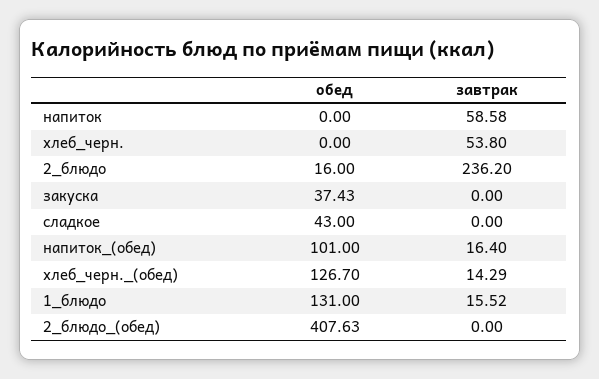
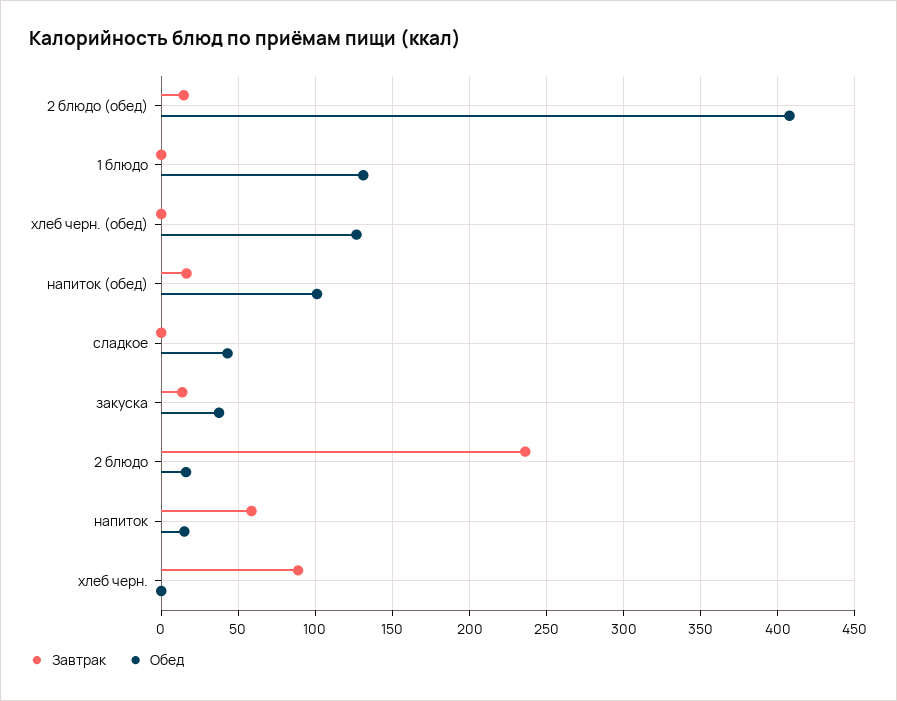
обед, напиток: 0 -> 15
завтрак, хлеб_черн.: 53.8 -> 90
завтрак, закуска: 0 -> 15
завтрак, хлеб_черн._(обед): 14.29 -> 0
завтрак, 1_блюдо: 15.52 -> 0
завтрак, 2_блюдо_(обед): 0 -> 15

